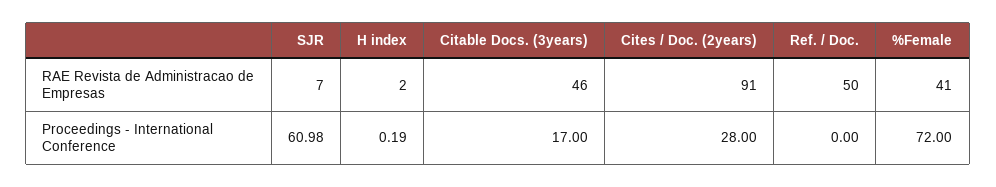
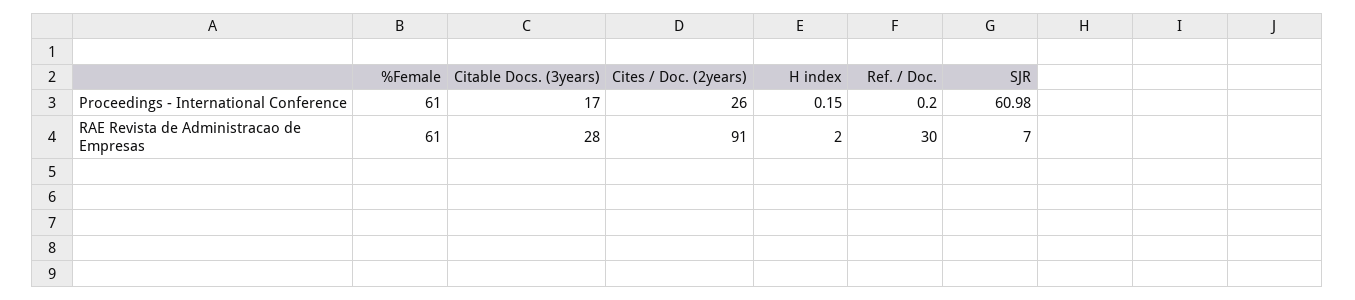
Citable Docs. (3years), RAE Revista de Administracao de Empresas: 46 -> 28
Ref. / Doc., RAE Revista de Administracao de Empresas: 50 -> 30
%Female, RAE Revista de Administracao de Empresas: 41 -> 61
H index, Proceedings - International Conference: 0.19 -> 0.15
Cites / Doc. (2years), Proceedings - International Conference: 28 -> 26
Ref. / Doc., Proceedings - International Conference: 0 -> 0.2
%Female, Proceedings - International Conference: 72 -> 61

